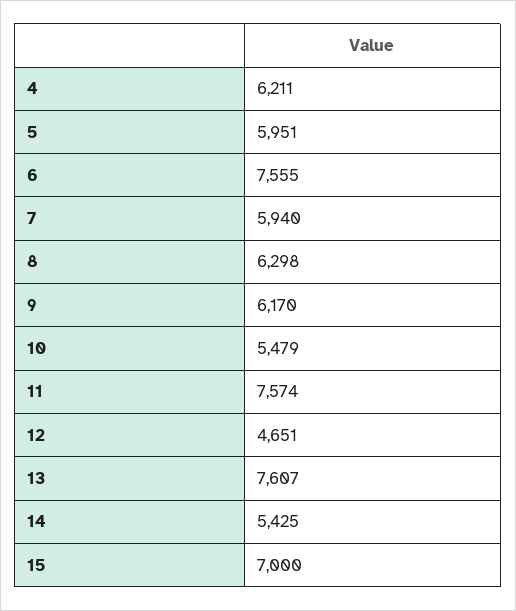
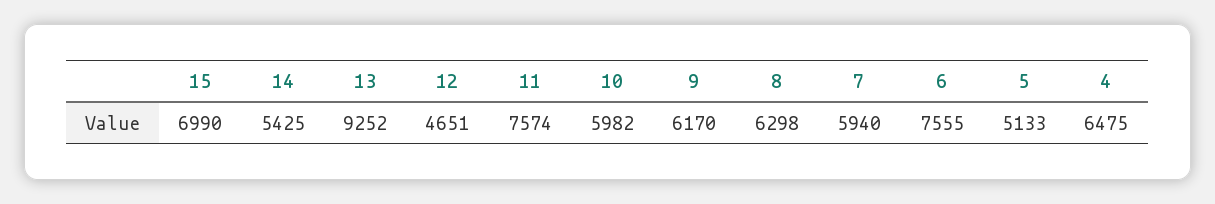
4: 6211 -> 6475
5: 5951 -> 5133
10: 5479 -> 5982
13: 7607 -> 9252
15: 7000 -> 6990

